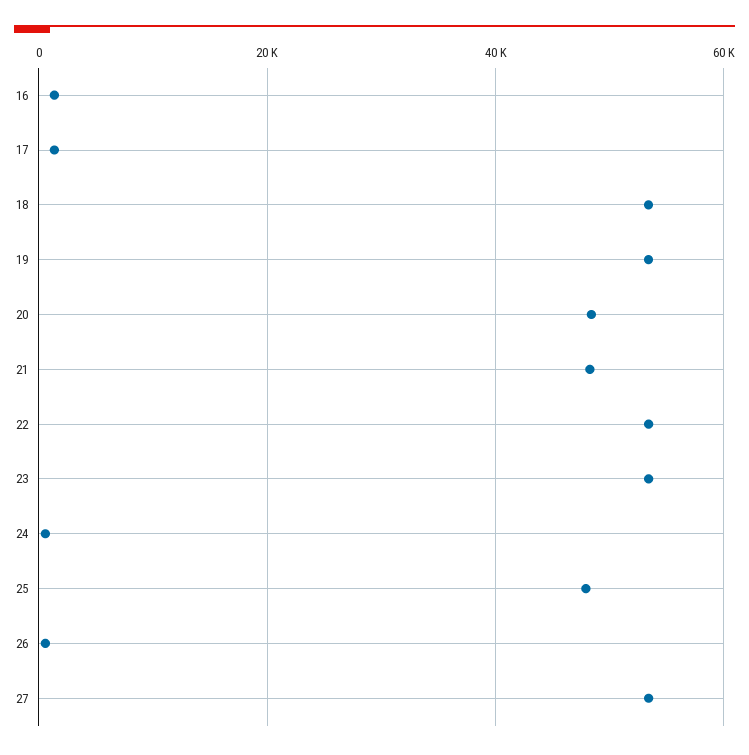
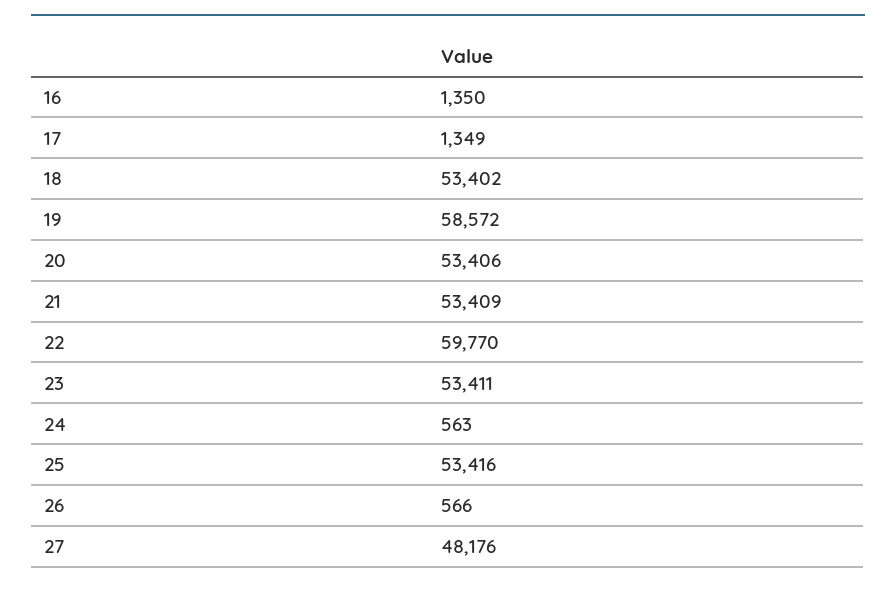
19: 54000 -> 58572
20: 48000 -> 53406
21: 48000 -> 53409
22: 54000 -> 59770
25: 48000 -> 53416
27: 54000 -> 48176

